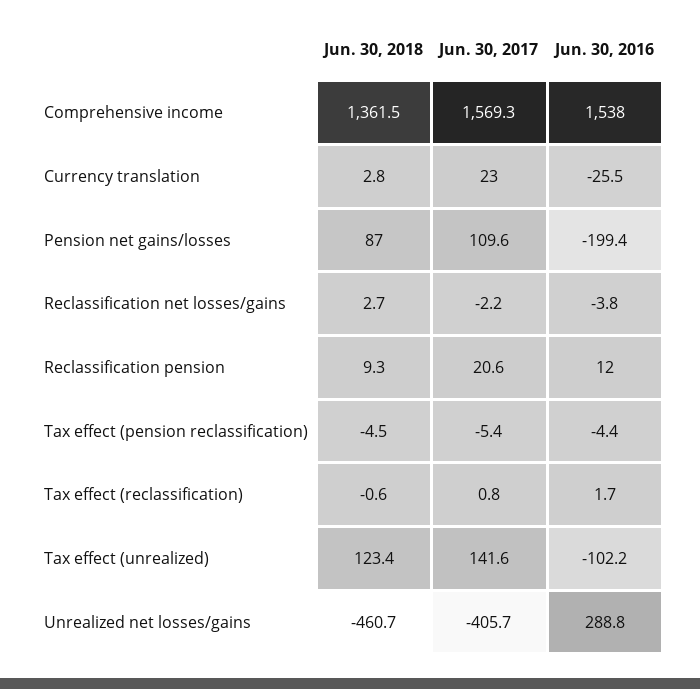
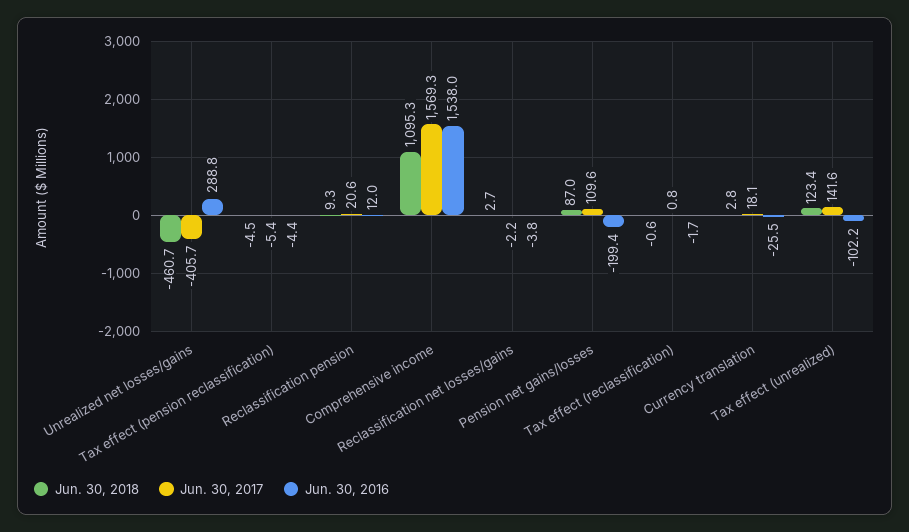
Jun. 30, 2018, Comprehensive income: 1361.5 -> 1095.3
Jun. 30, 2017, Currency translation: 23 -> 18.1
Jun. 30, 2016, Tax effect (reclassification): 1.7 -> -1.7

